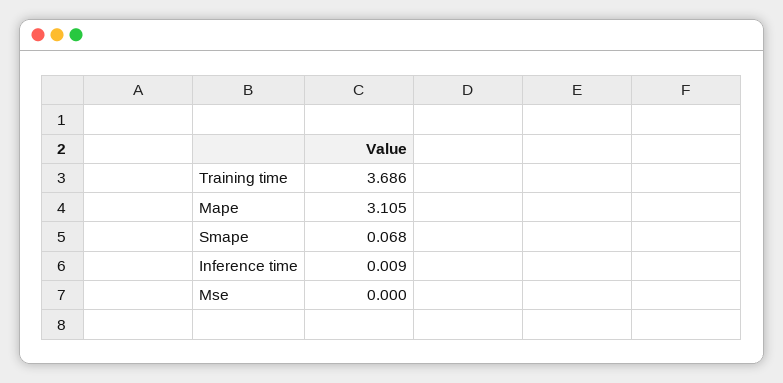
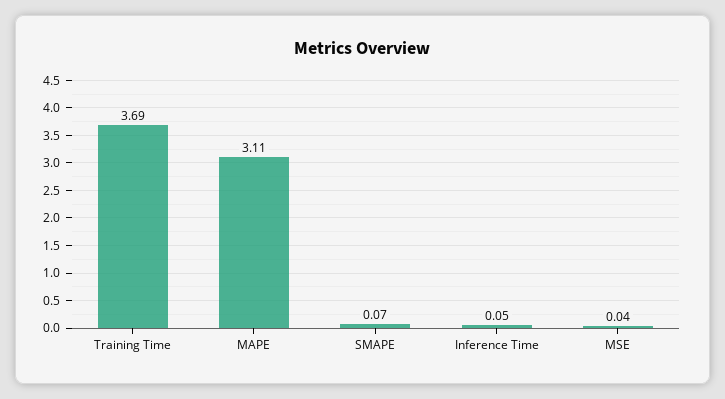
Inference time: 0.009 -> 0.05
Mse: 0 -> 0.04

